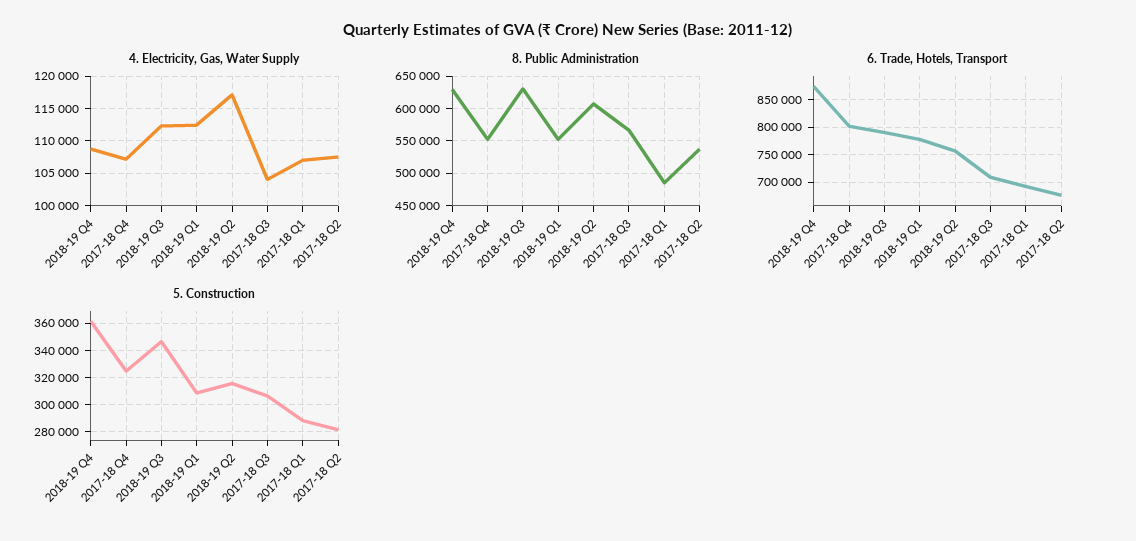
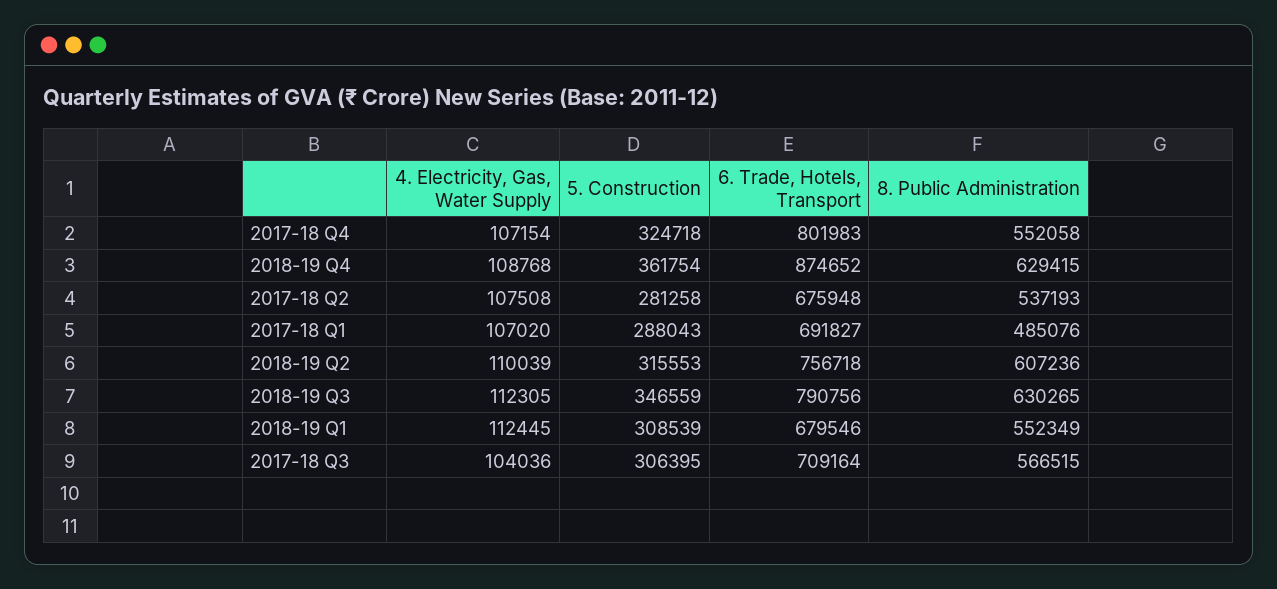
4. Electricity, Gas, Water Supply, 2018-19 Q2: 117000 -> 110039
6. Trade, Hotels, Transport, 2018-19 Q1: 775000 -> 679546

